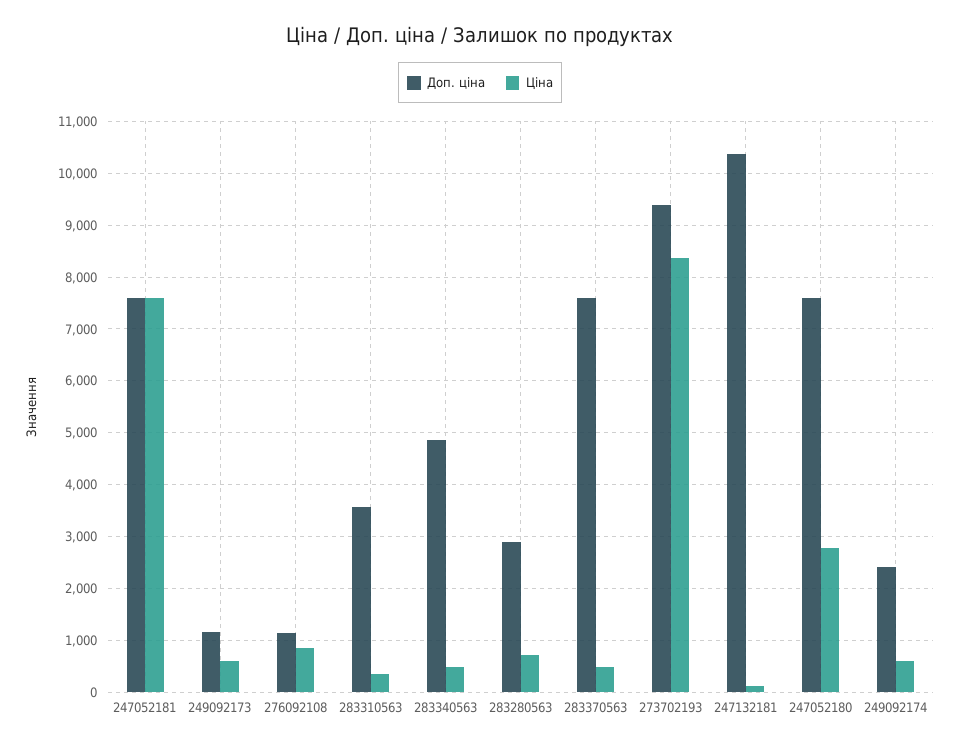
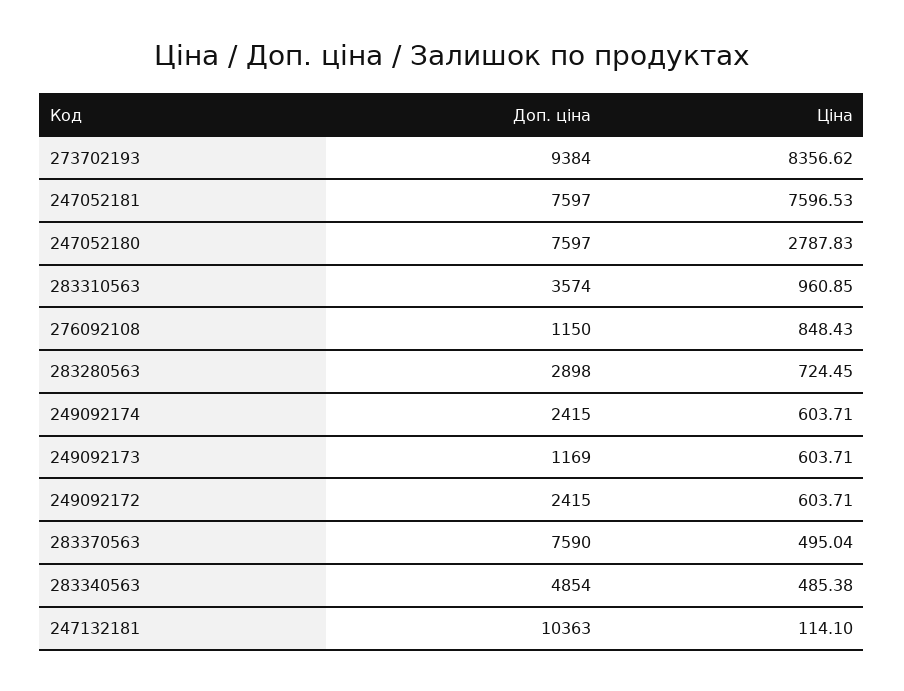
Ціна, 283310563: 400 -> 960.85
Доп. ціна, 249092172: none -> 2415
Ціна, 249092172: none -> 603.71

